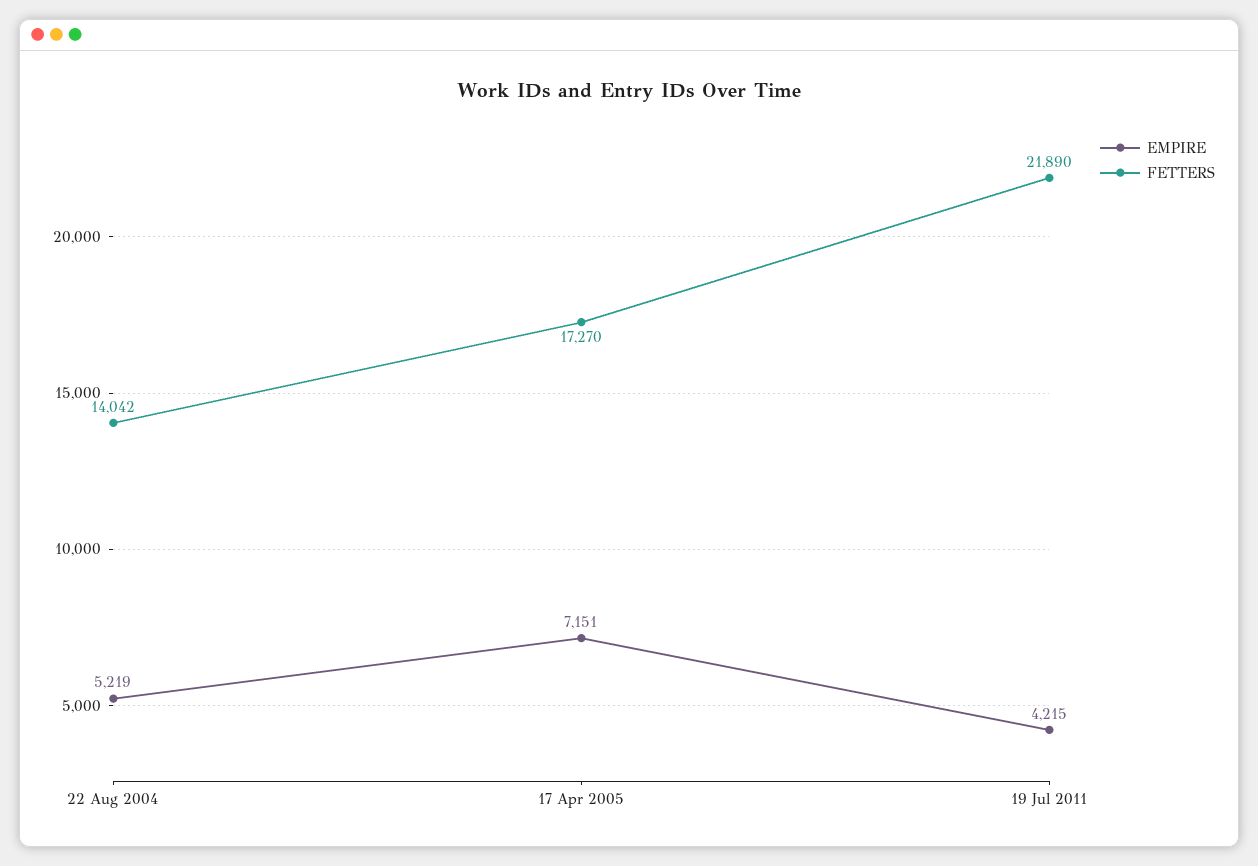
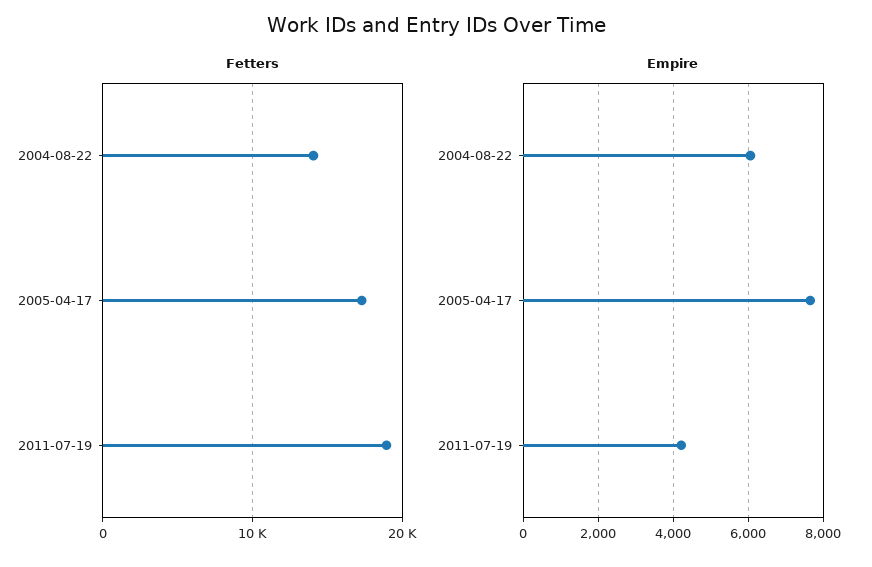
EMPIRE, 22 Aug 2004: 5219 -> 6000
EMPIRE, 17 Apr 2005: 7151 -> 7600
FETTERS, 19 Jul 2011: 21890 -> 19000

